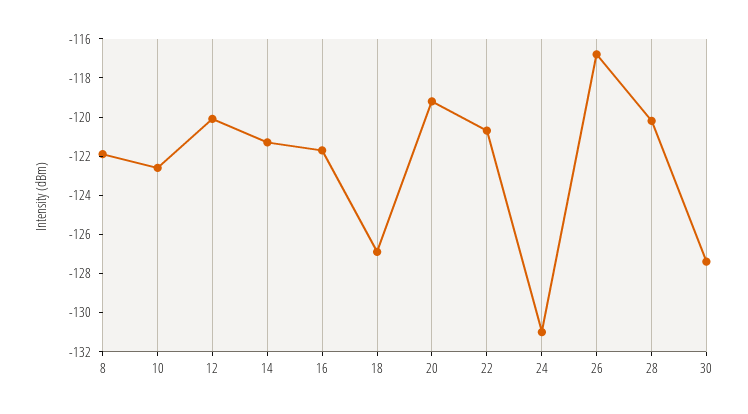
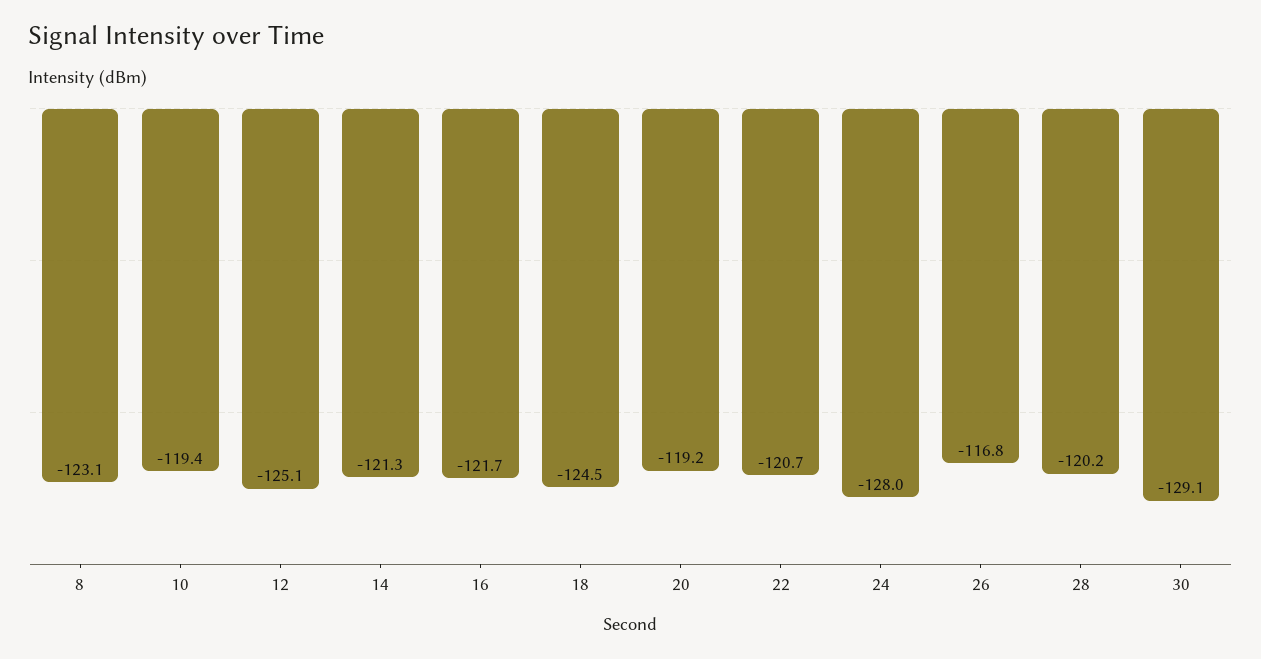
8: -122 -> -123.1
10: -122.5 -> -119.4
12: -120 -> -125.1
18: -127 -> -124.5
24: -131 -> -128
30: -127.5 -> -129.1

